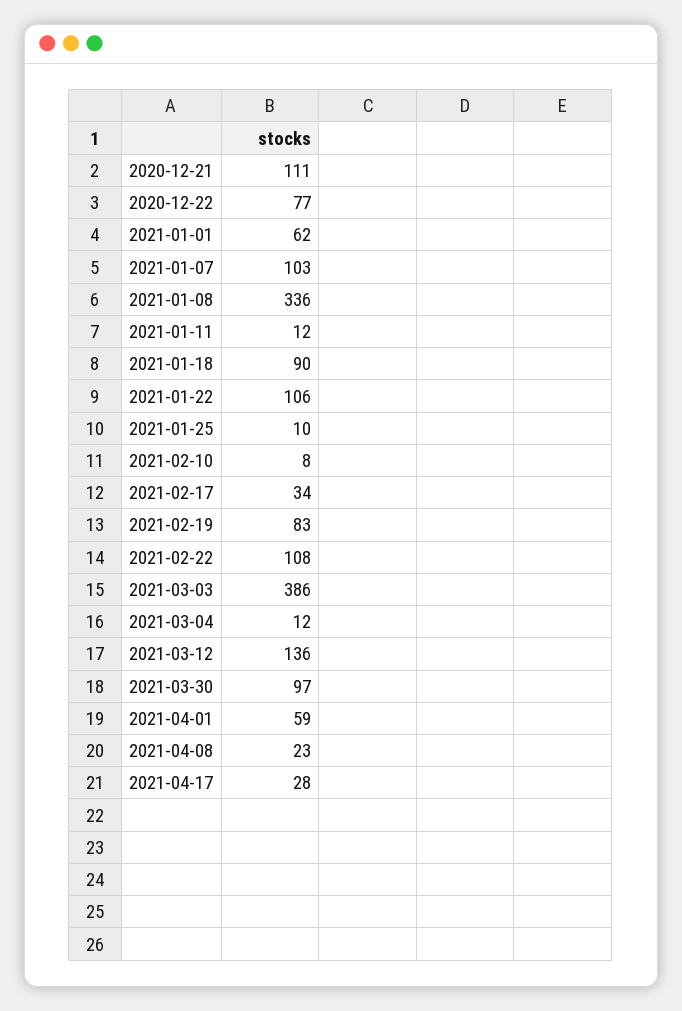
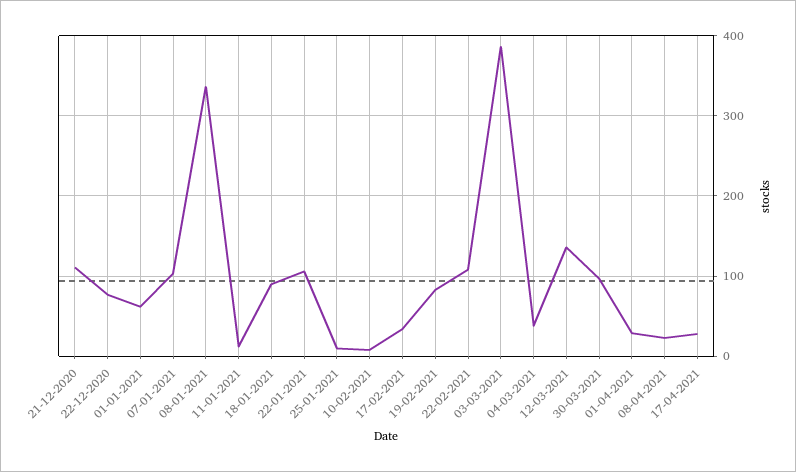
2021-03-04: 12 -> 40
2021-04-01: 59 -> 30

